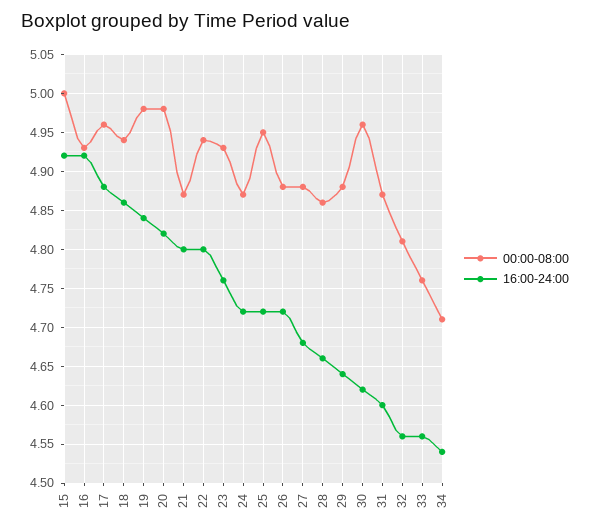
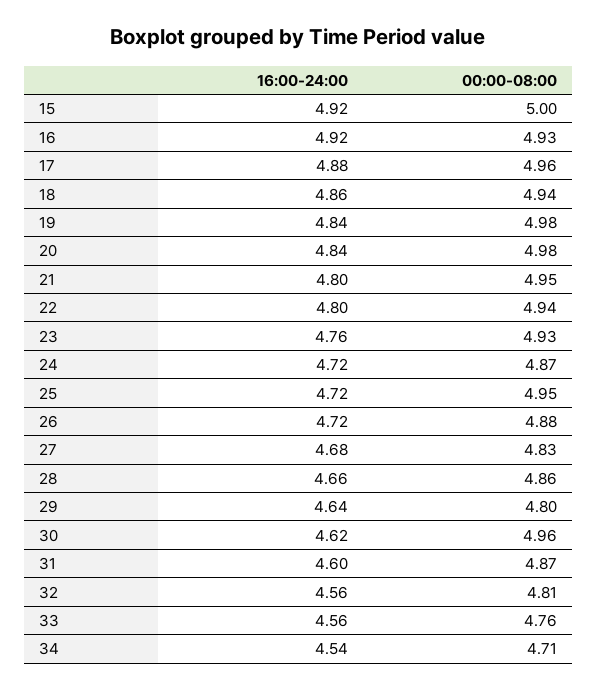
16:00-24:00, 20: 4.82 -> 4.84
00:00-08:00, 21: 4.87 -> 4.95
00:00-08:00, 27: 4.88 -> 4.83
00:00-08:00, 29: 4.88 -> 4.8

